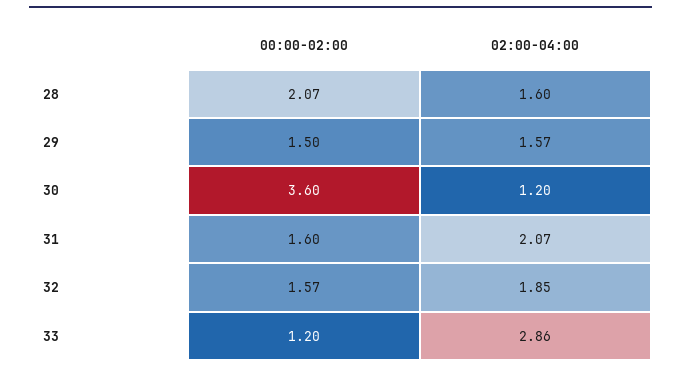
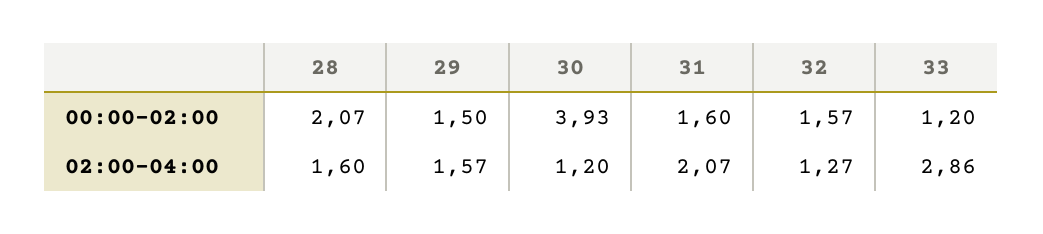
00:00-02:00, 30: 3.6 -> 3.93
02:00-04:00, 32: 1.85 -> 1.27

